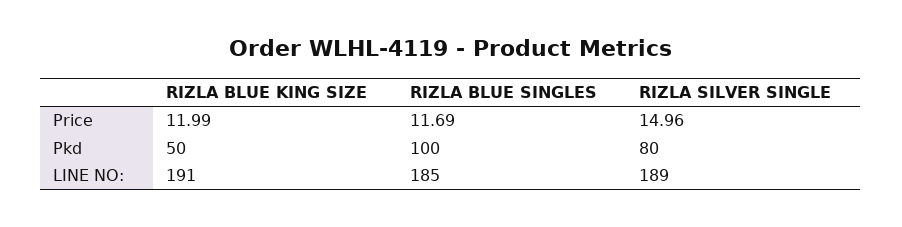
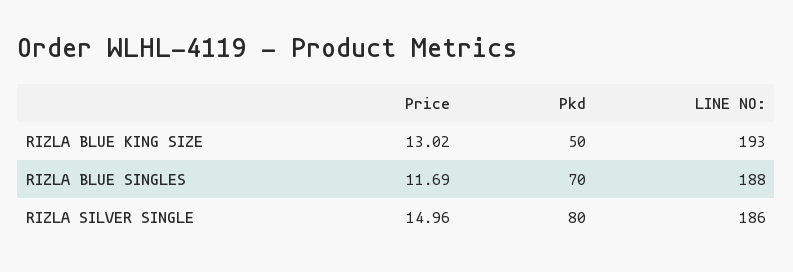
RIZLA BLUE KING SIZE, Price: 11.99 -> 13.02
RIZLA BLUE SINGLES, Pkd: 100 -> 70
RIZLA BLUE KING SIZE, LINE NO:: 191 -> 193
RIZLA BLUE SINGLES, LINE NO:: 185 -> 188
RIZLA SILVER SINGLE, LINE NO:: 189 -> 186

